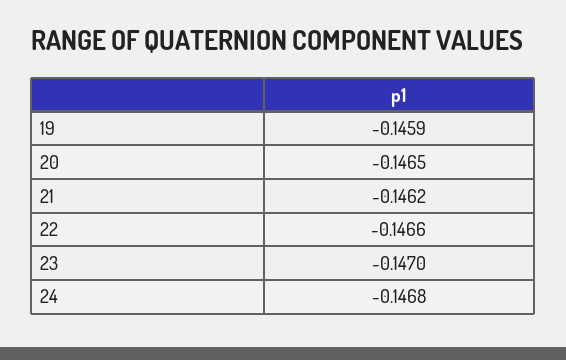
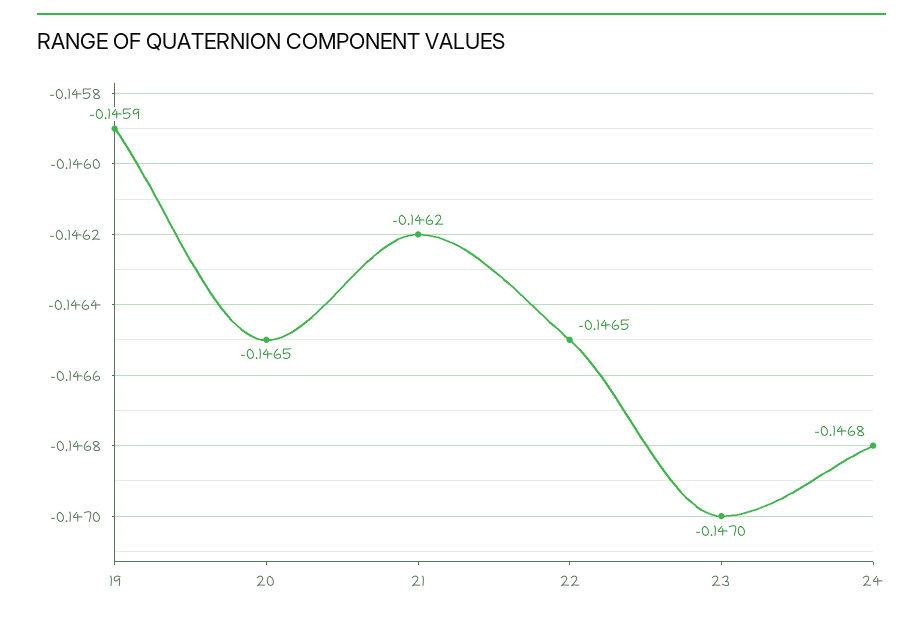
22: -0.1466 -> -0.1465

